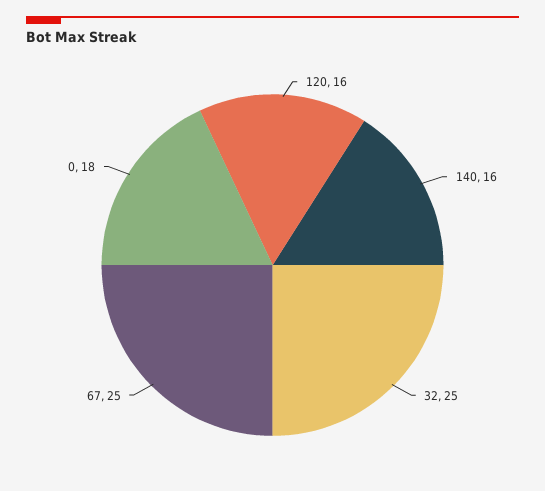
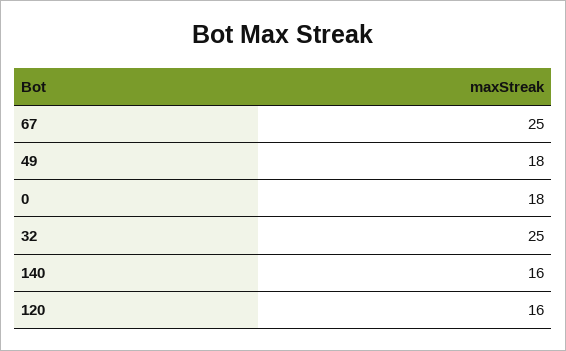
49: none -> 18

